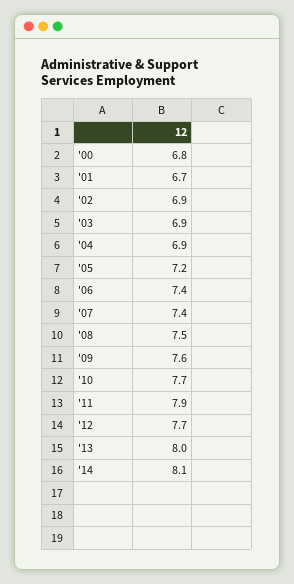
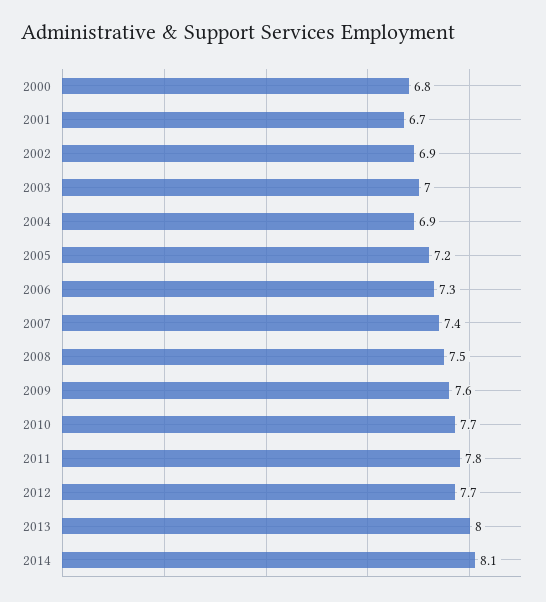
'03: 6.9 -> 7
'06: 7.4 -> 7.3
'11: 7.9 -> 7.8

